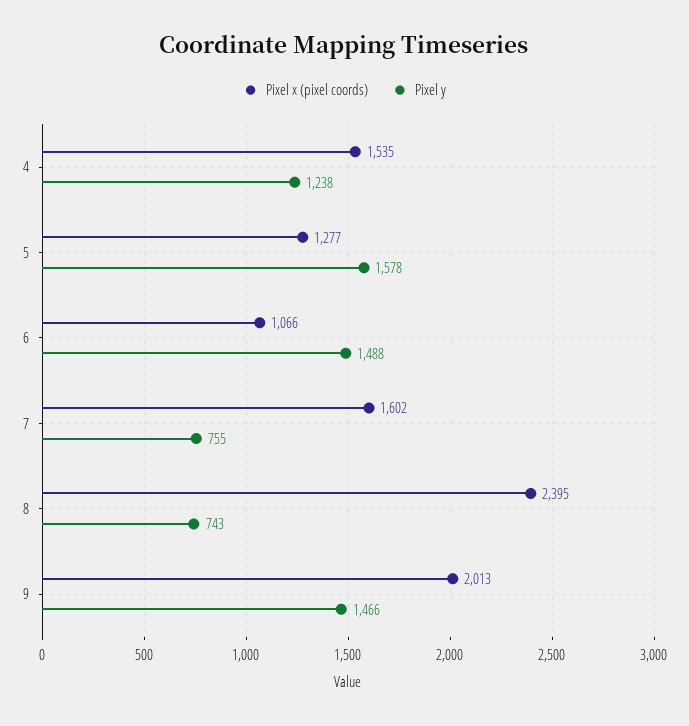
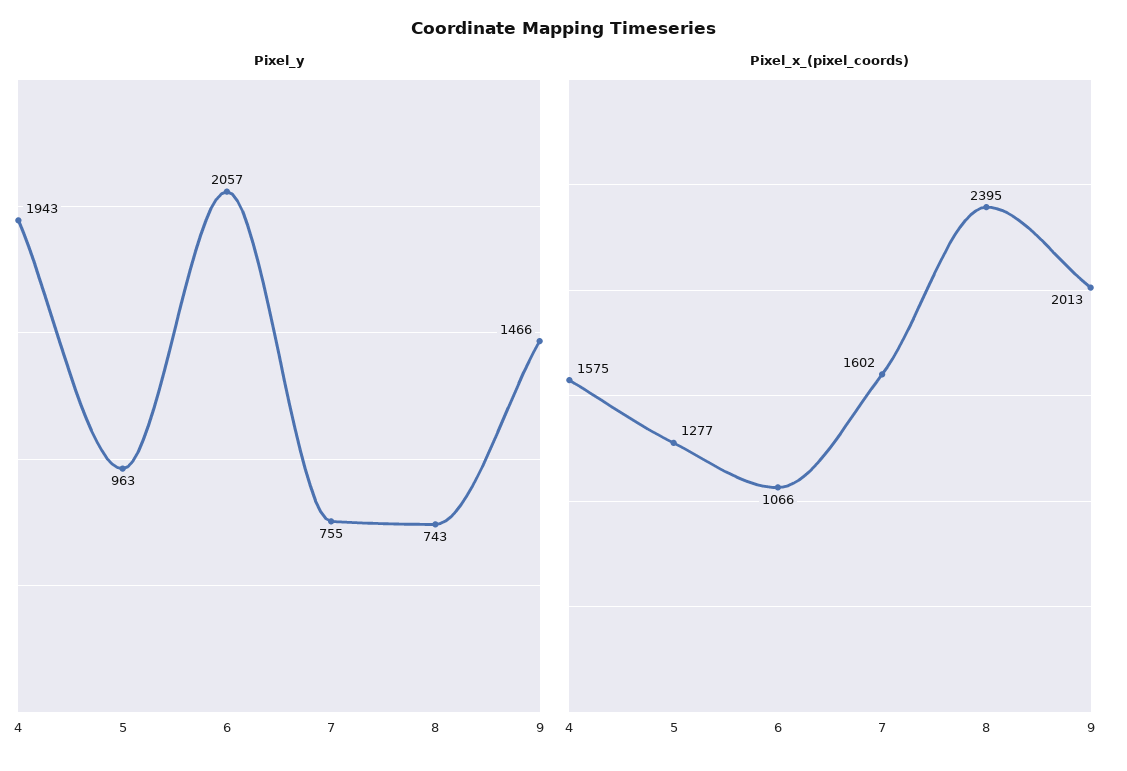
Pixel x (pixel coords), 4: 1535 -> 1575
Pixel y, 4: 1238 -> 1943
Pixel y, 5: 1578 -> 963
Pixel y, 6: 1488 -> 2057

